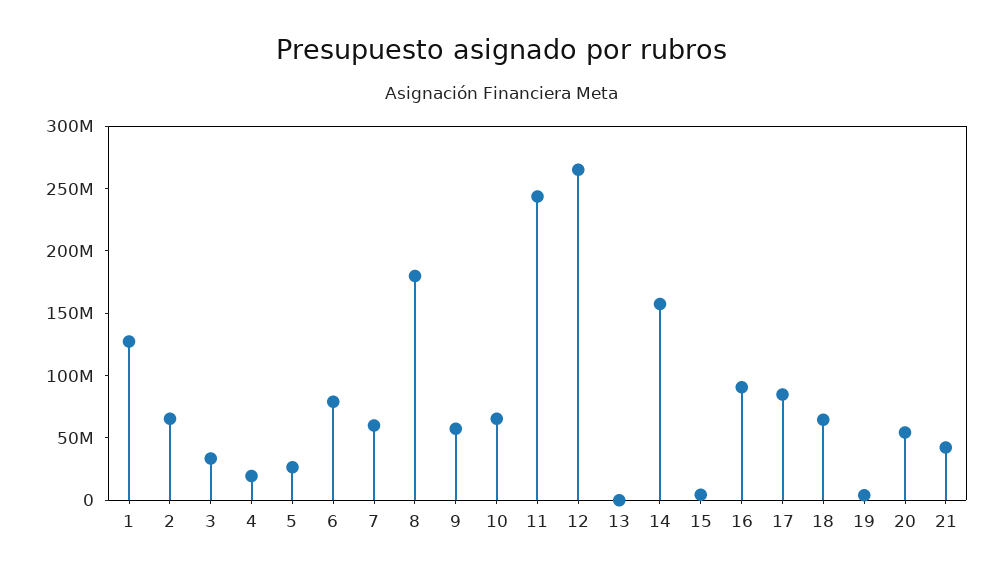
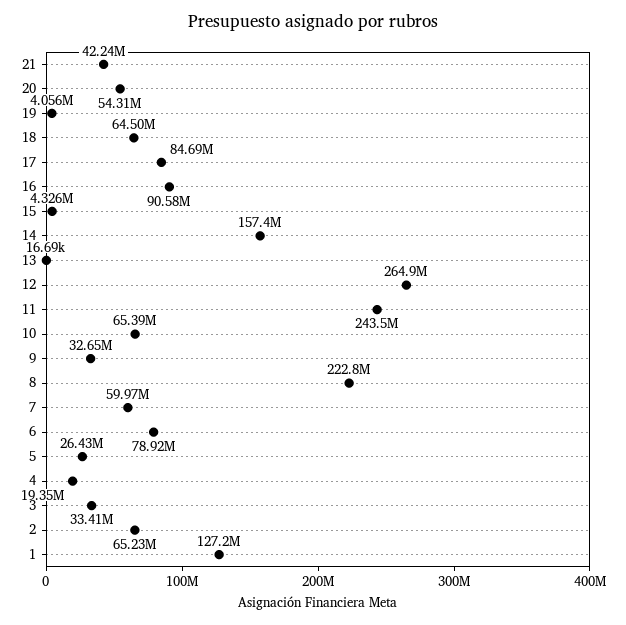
8: 180000000 -> 222800000
9: 60000000 -> 32650000

